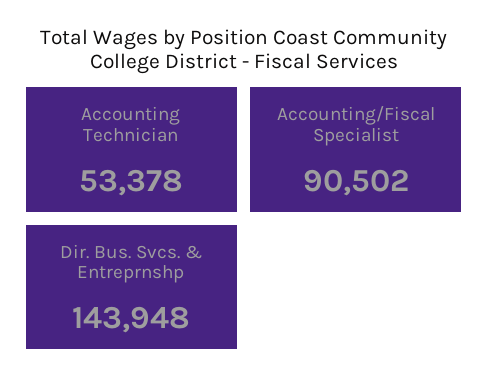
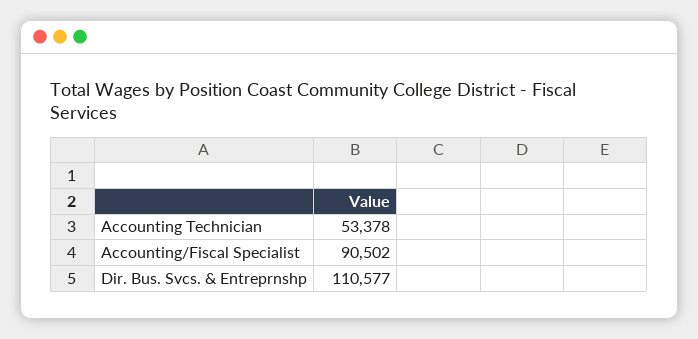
Dir. Bus. Svcs. & Entreprnshp: 143948 -> 110577

